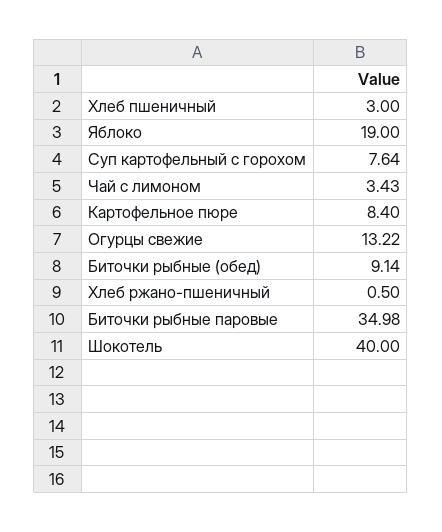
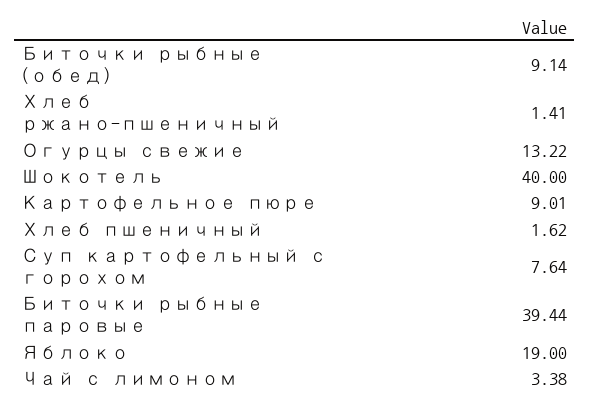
Хлеб пшеничный: 3 -> 1.62
Чай с лимоном: 3.43 -> 3.38
Картофельное пюре: 8.4 -> 9.01
Хлеб ржано-пшеничный: 0.5 -> 1.41
Биточки рыбные паровые: 34.98 -> 39.44

